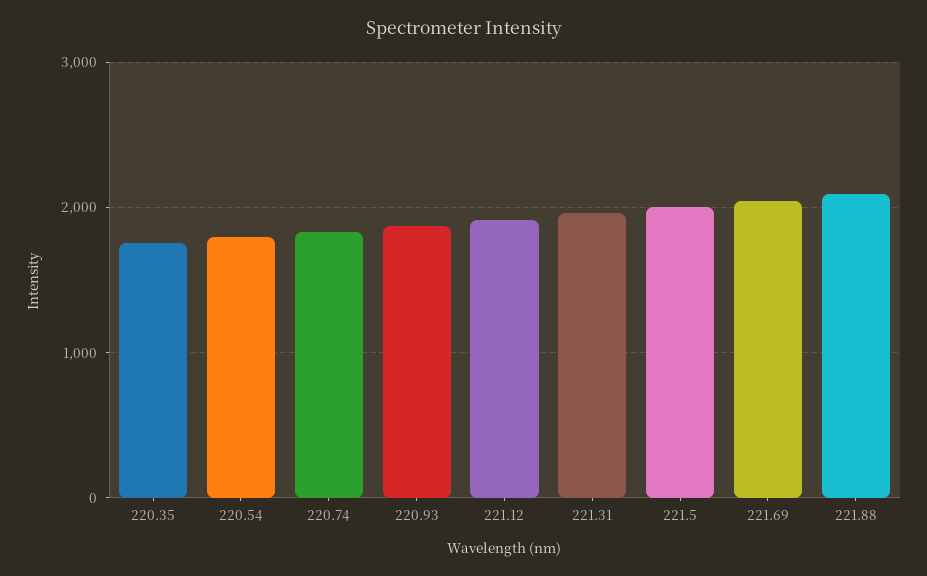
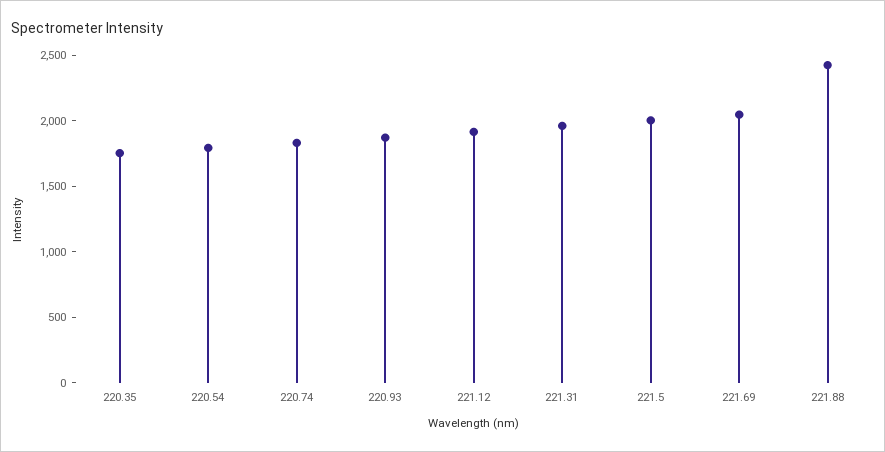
221.88: 2100 -> 2400

